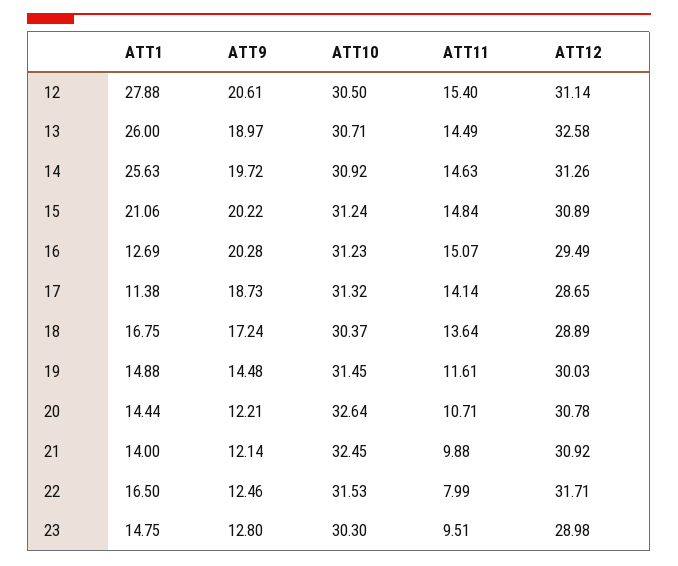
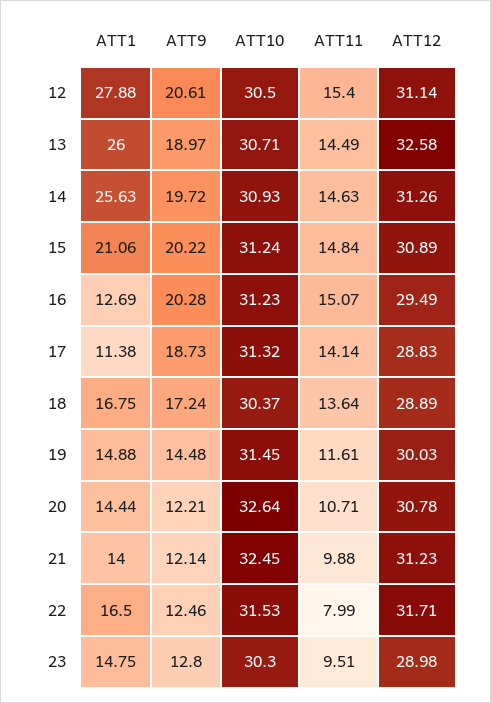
ATT10, 14: 30.92 -> 30.93
ATT12, 17: 28.65 -> 28.83
ATT12, 21: 30.92 -> 31.23

